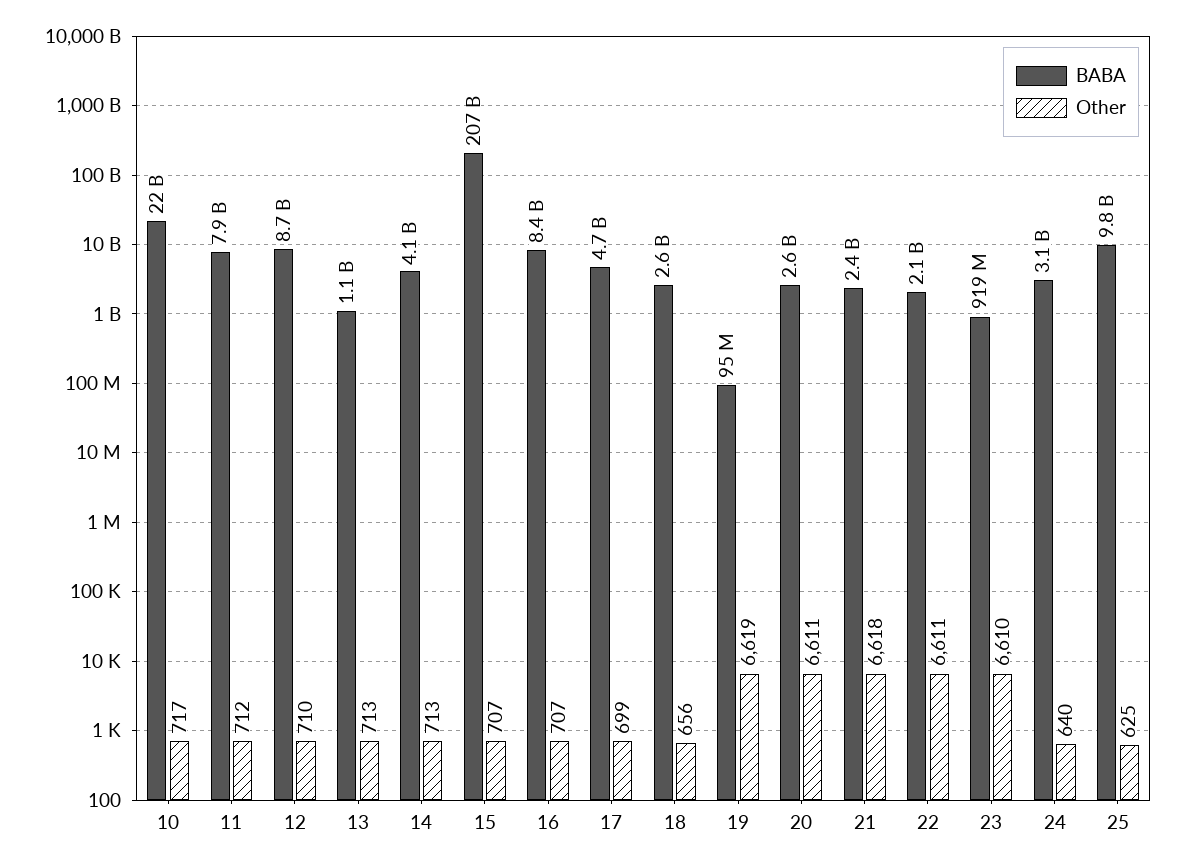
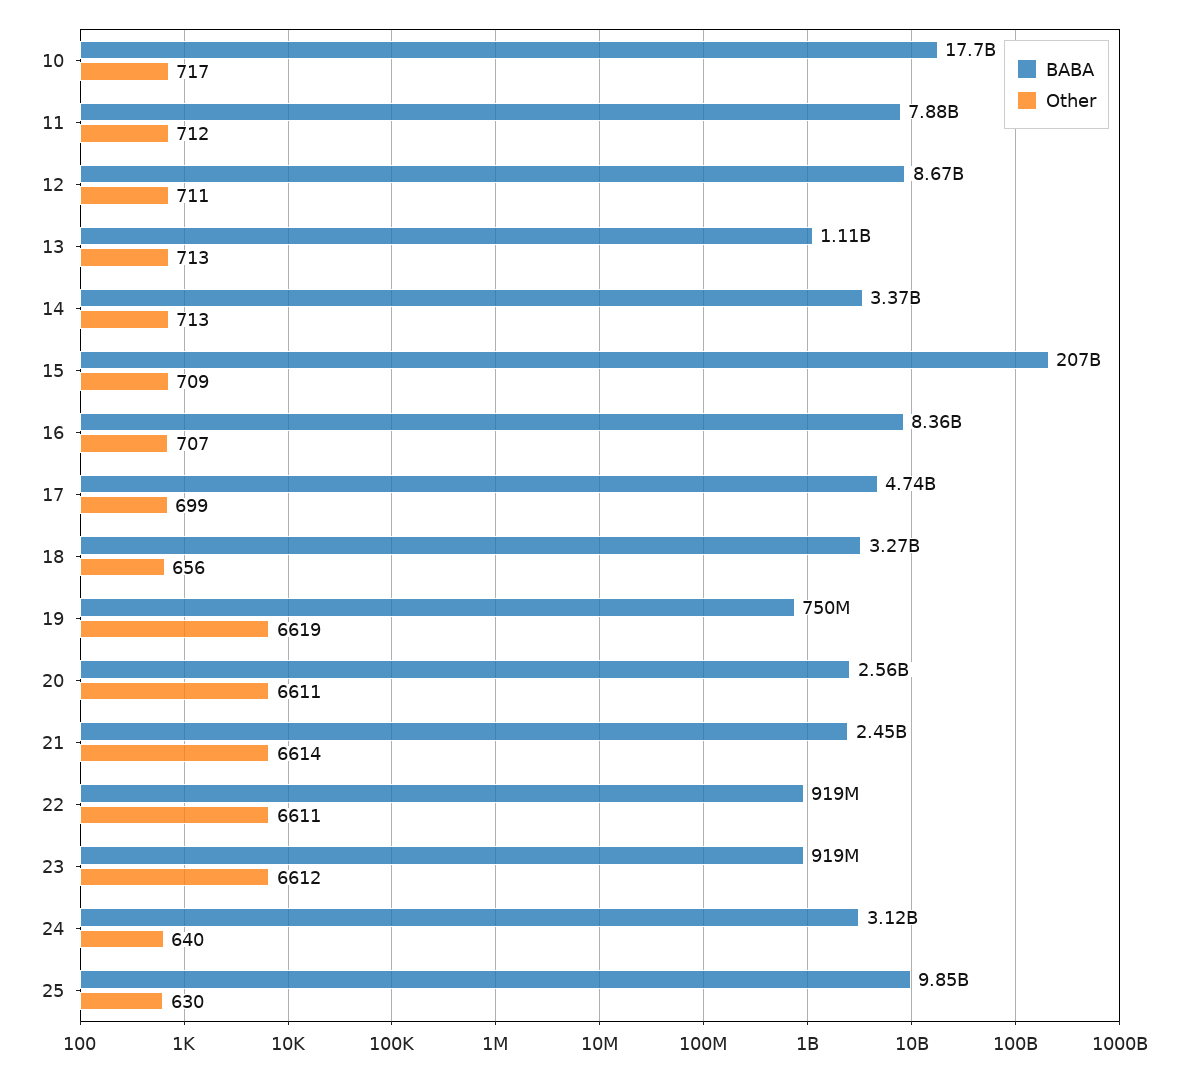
BABA, 10: 22000000000 -> 17700000000
Other, 12: 710 -> 711
BABA, 14: 4100000000 -> 3370000000
Other, 15: 707 -> 709
BABA, 18: 2600000000 -> 3270000000
BABA, 19: 95000000 -> 750000000
Other, 21: 6618 -> 6614
BABA, 22: 2100000000 -> 919000000
Other, 23: 6610 -> 6612
Other, 25: 625 -> 630

